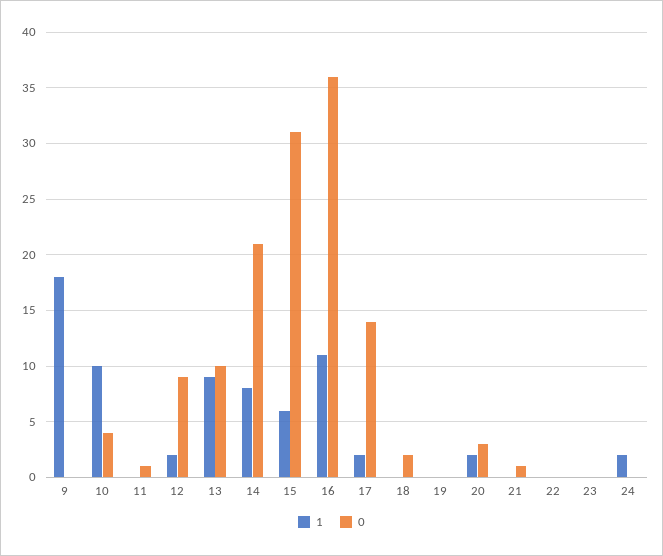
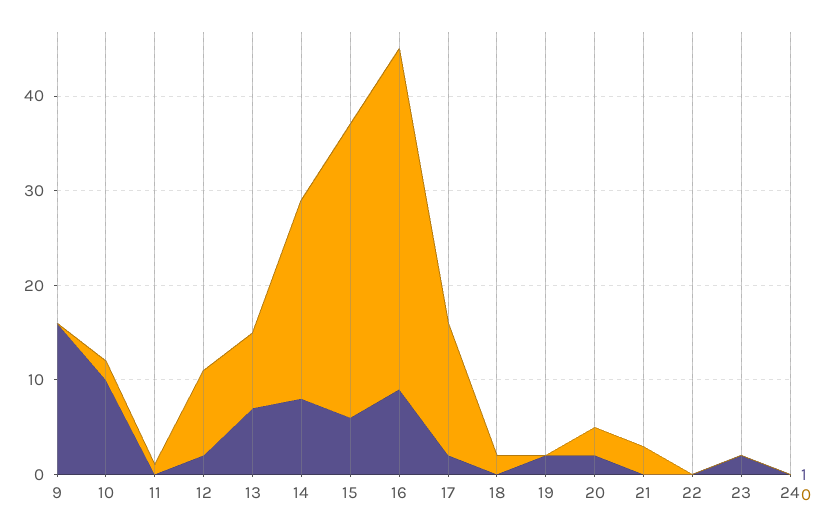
1, 9: 18 -> 16
0, 10: 4 -> 2
1, 13: 9 -> 7
0, 13: 10 -> 8
1, 16: 11 -> 9
1, 19: 0 -> 2
0, 21: 1 -> 3
1, 23: 0 -> 2
1, 24: 2 -> 0

